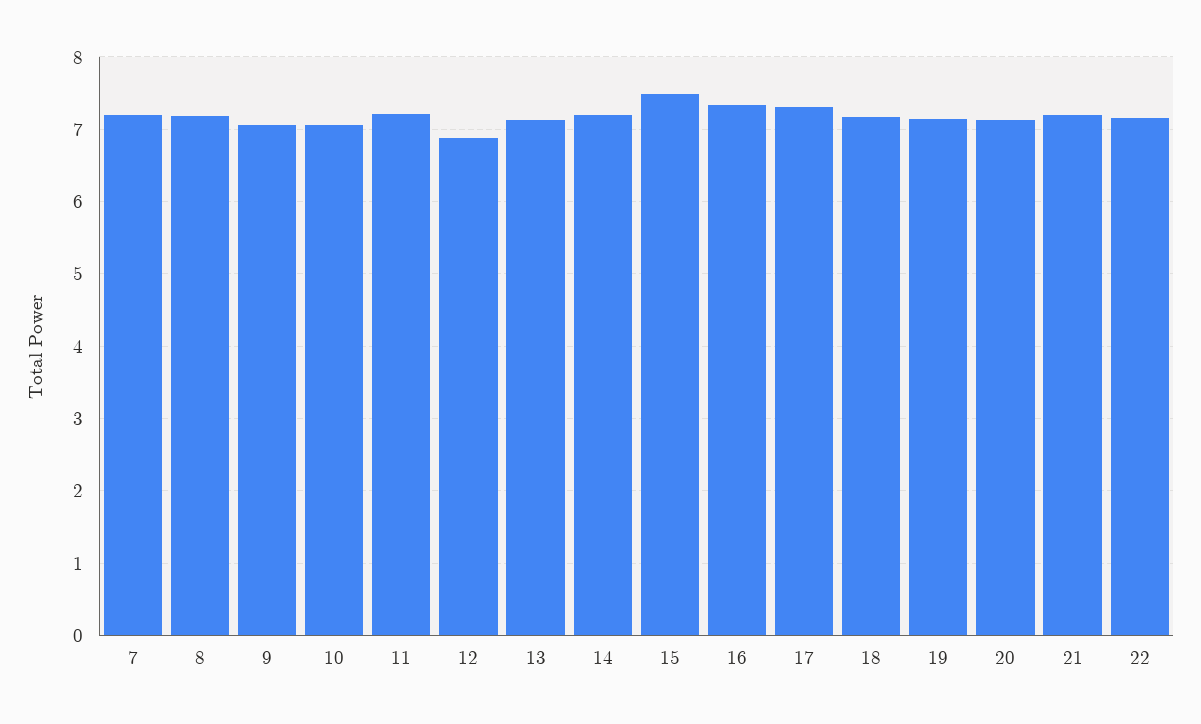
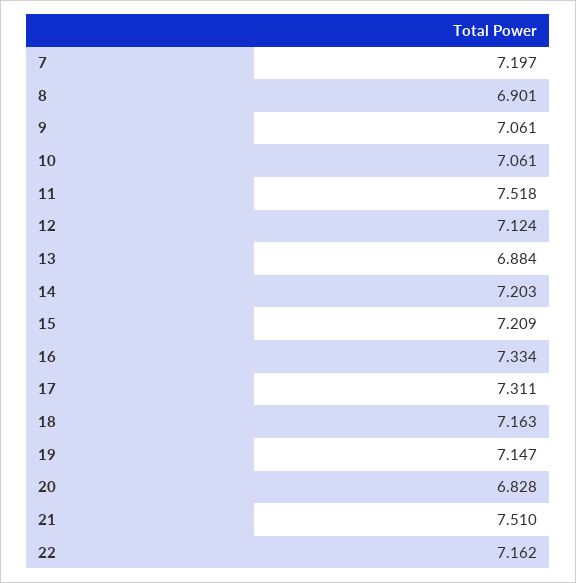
8: 7.2 -> 6.901
11: 7.2 -> 7.518
12: 6.9 -> 7.124
13: 7.1 -> 6.884
15: 7.5 -> 7.209
20: 7.1 -> 6.828
21: 7.2 -> 7.51

